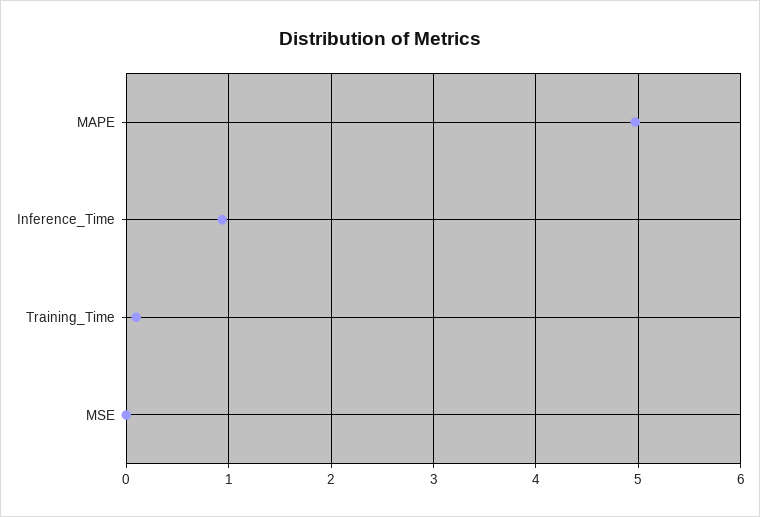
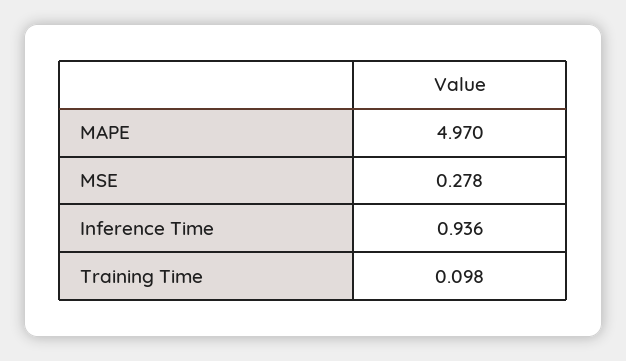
MSE: 0 -> 0.278

